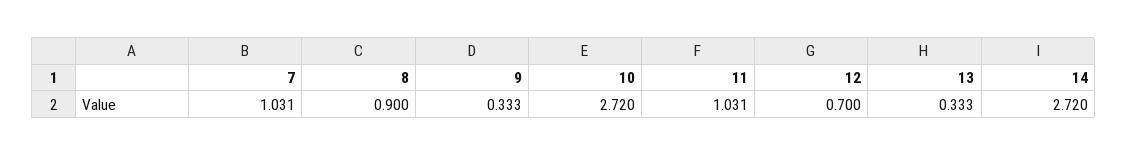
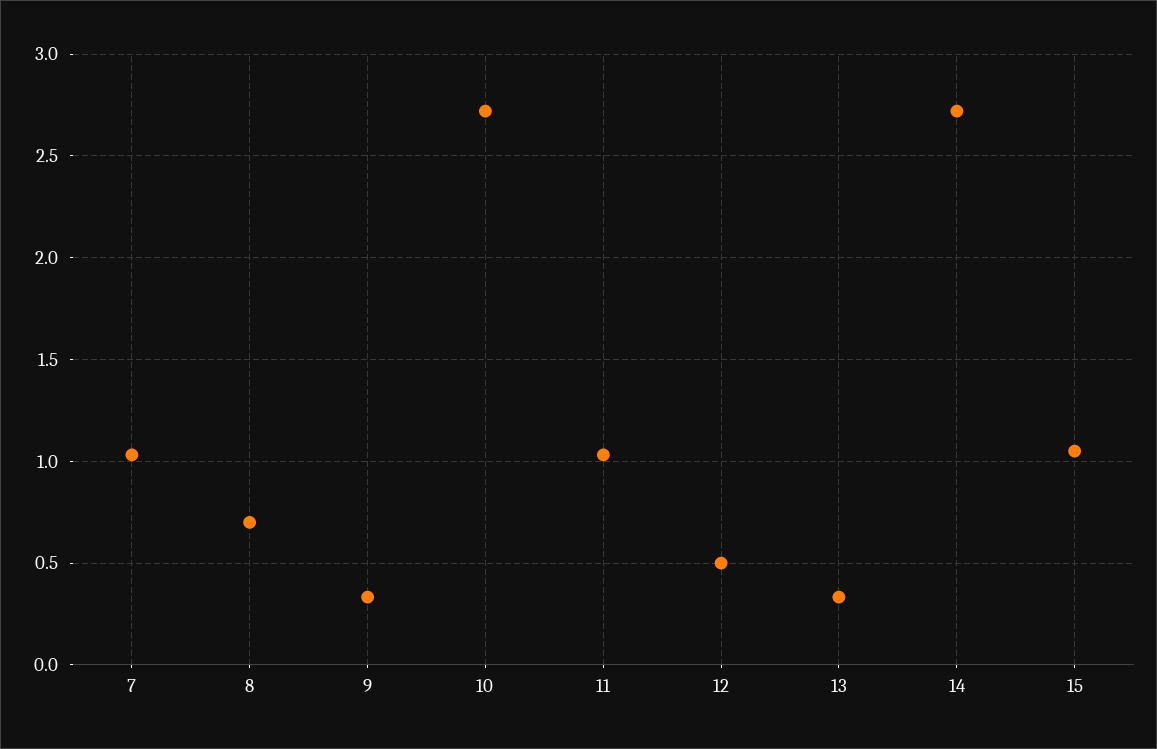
8: 0.9 -> 0.7
12: 0.7 -> 0.5
15: none -> 1.05

